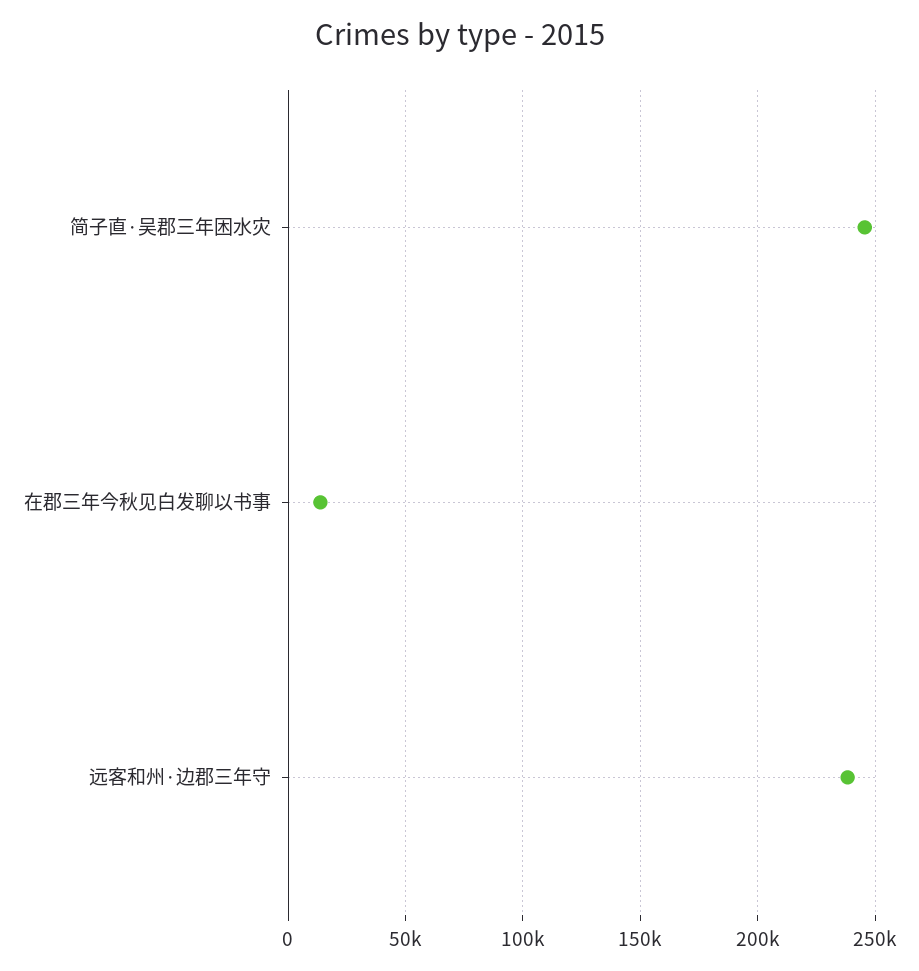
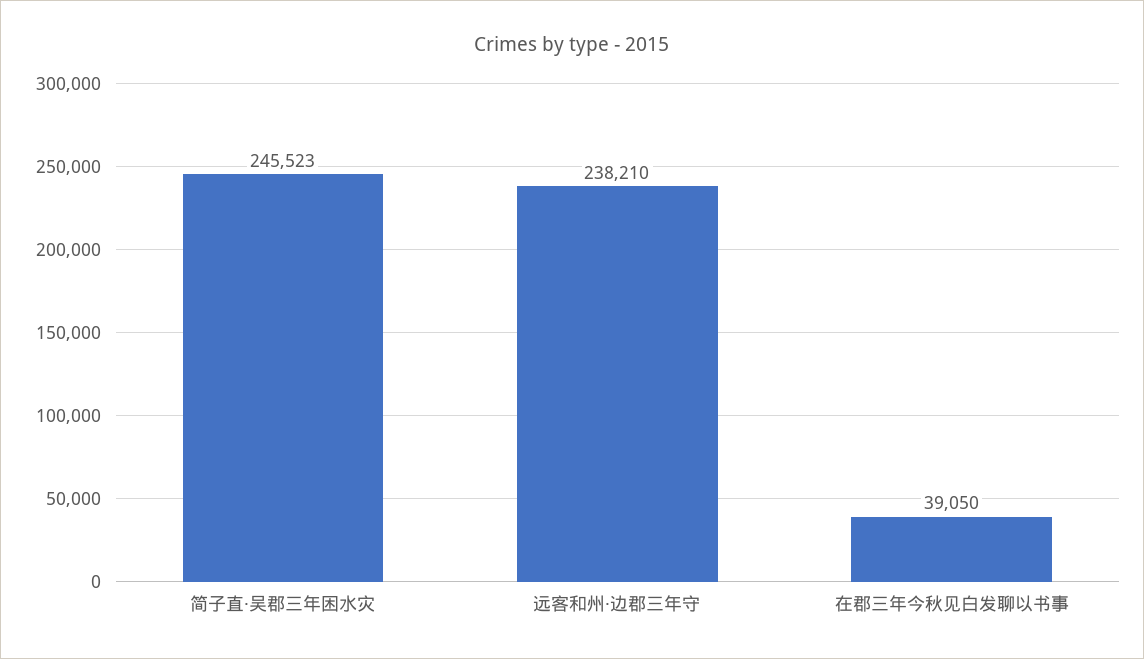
在郡三年今秋见白发聊以书事: 15000 -> 39050

